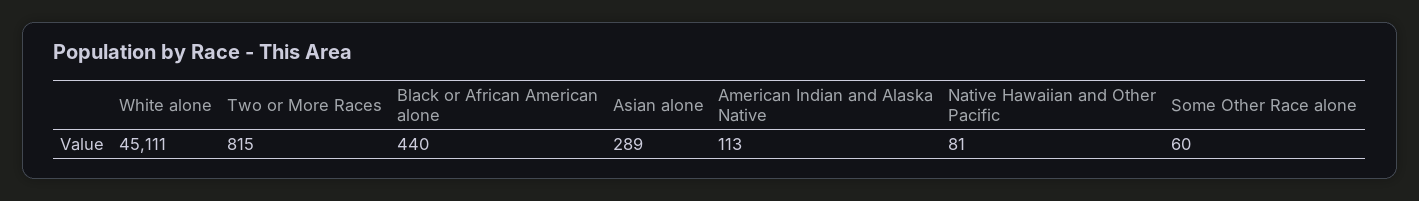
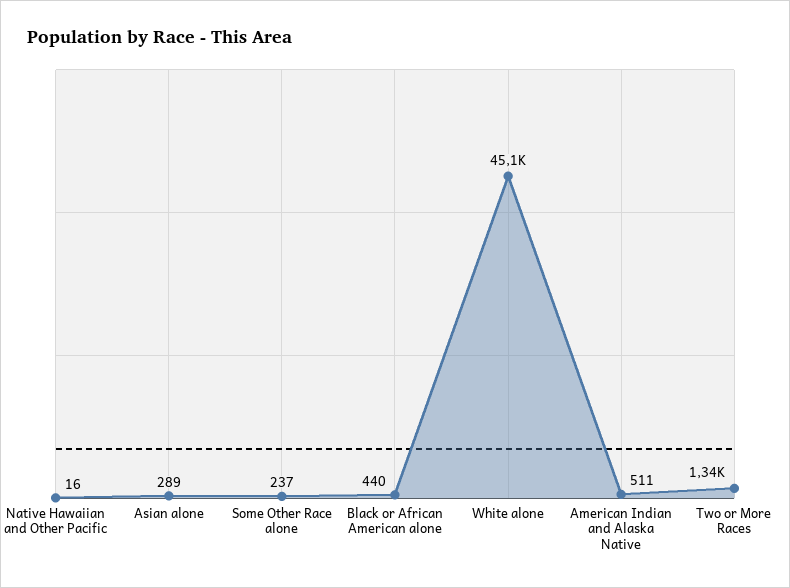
Two or More Races: 815 -> 1340
American Indian and Alaska Native: 113 -> 511
Native Hawaiian and Other Pacific: 81 -> 16
Some Other Race alone: 60 -> 237

